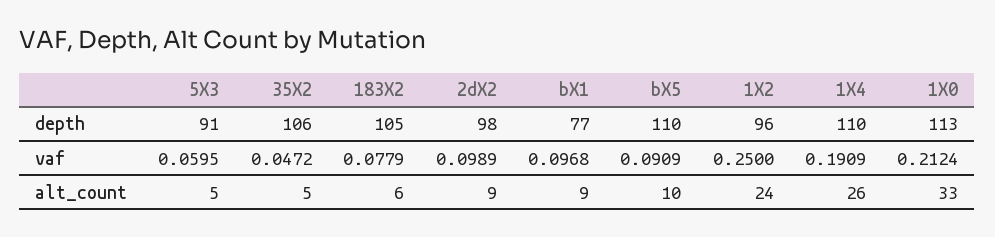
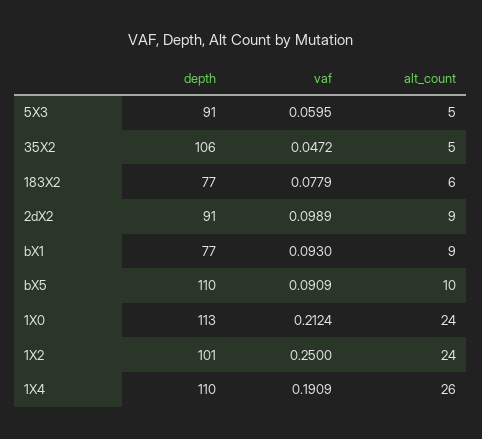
183X2, depth: 105 -> 77
2dX2, depth: 98 -> 91
1X2, depth: 96 -> 101
bX1, vaf: 0.0968 -> 0.093
1X0, alt_count: 33 -> 24

